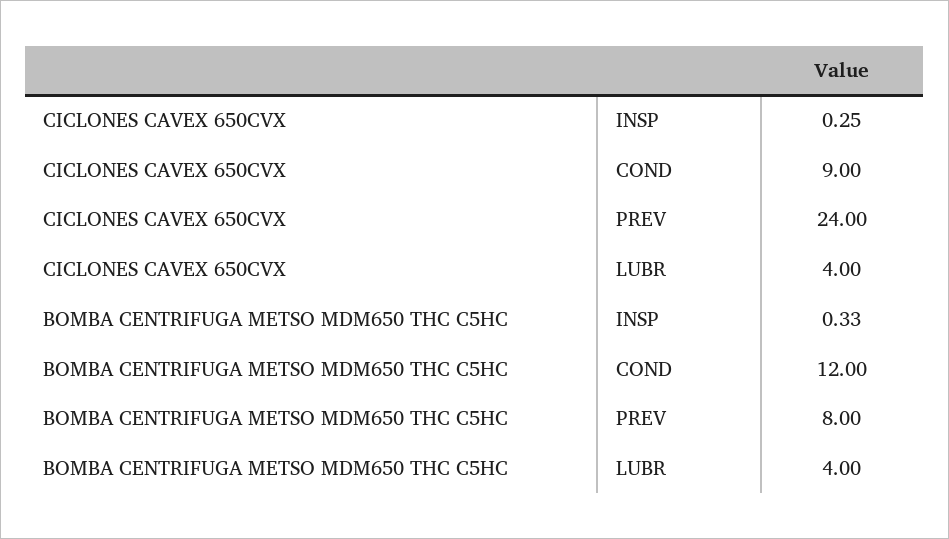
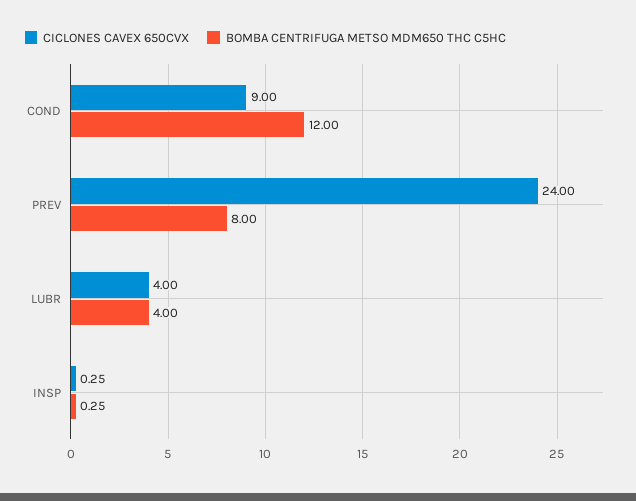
BOMBA CENTRIFUGA METSO MDM650 THC C5HC, INSP: 0.33 -> 0.25

